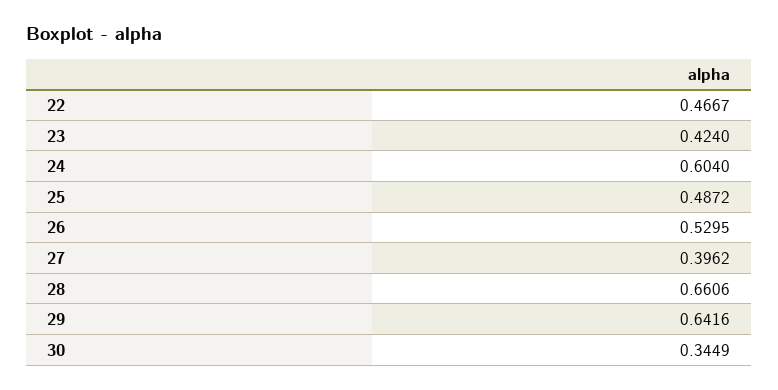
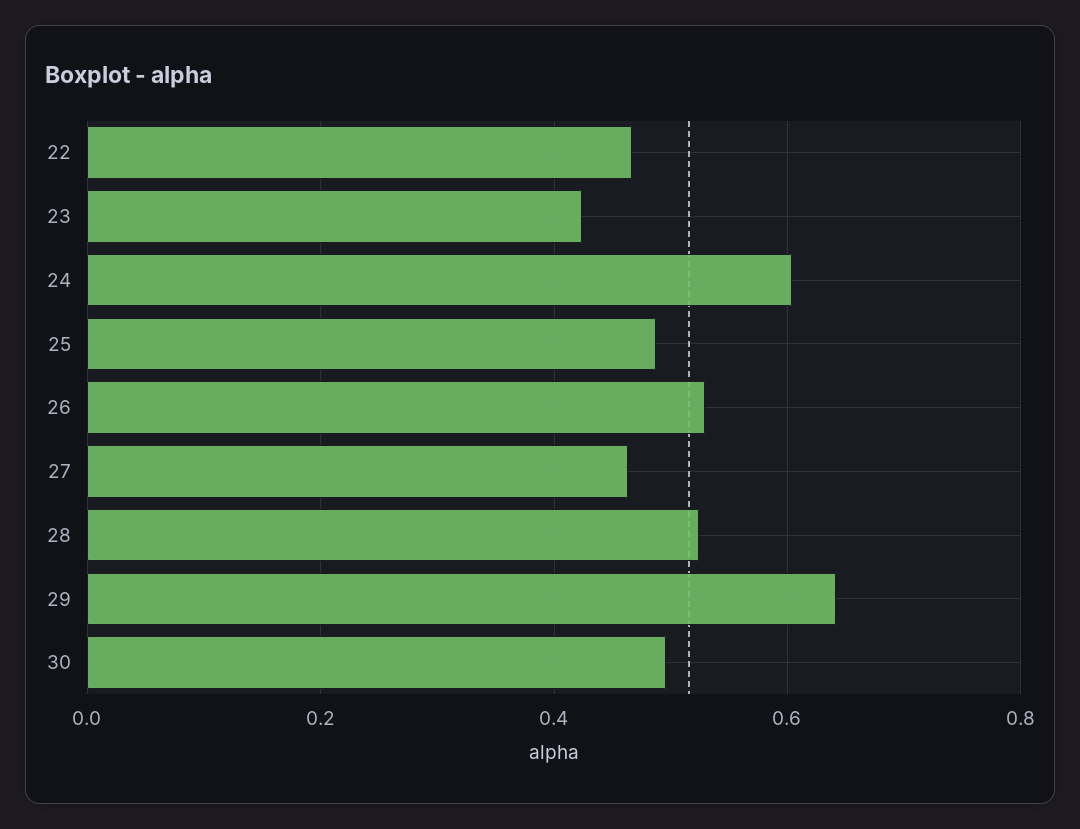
27: 0.3962 -> 0.46
28: 0.6606 -> 0.52
30: 0.3449 -> 0.5

